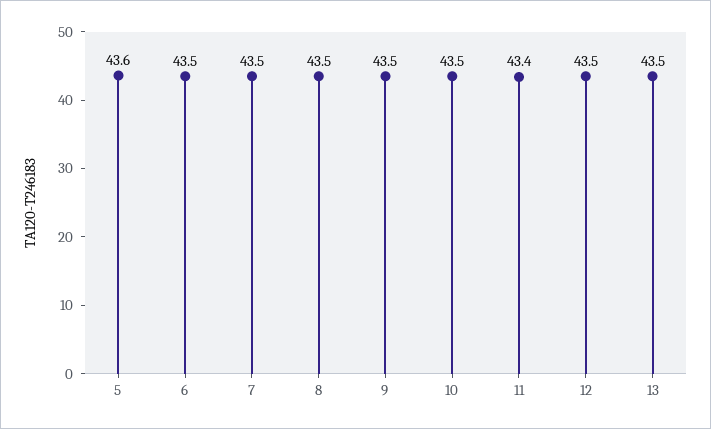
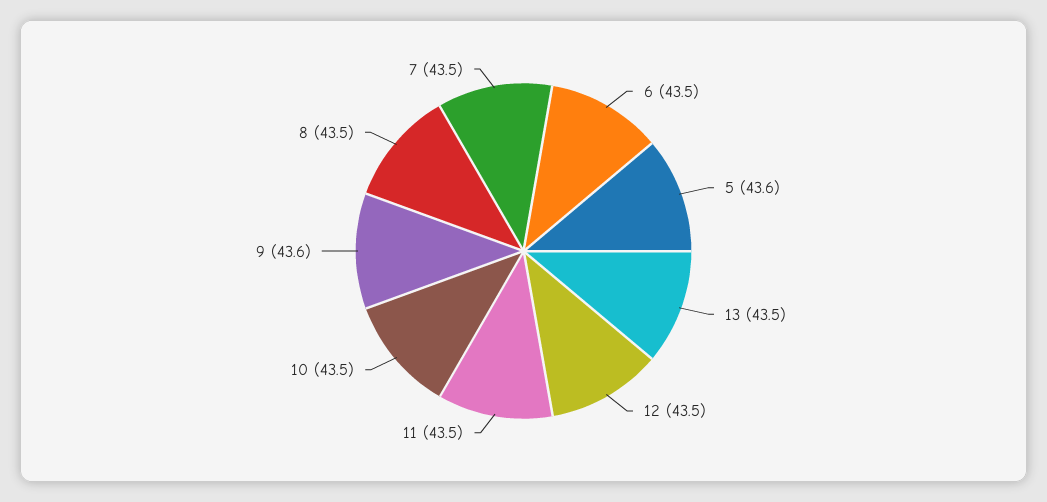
9: 43.5 -> 43.6
11: 43.4 -> 43.5

